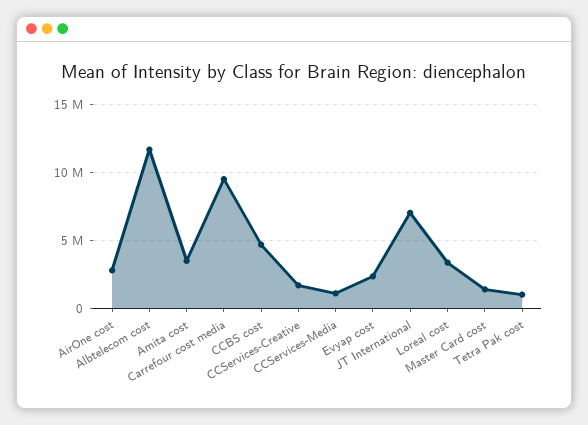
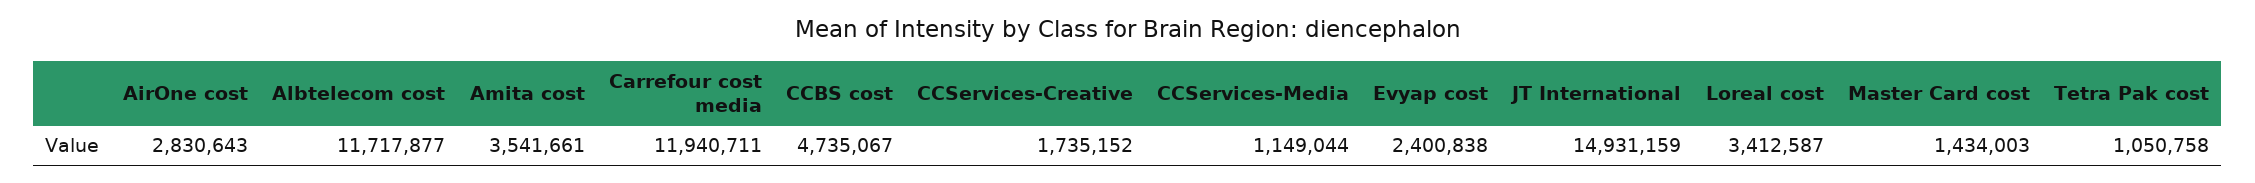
Carrefour cost media: 9500000 -> 11940711
JT International: 7000000 -> 14931159

